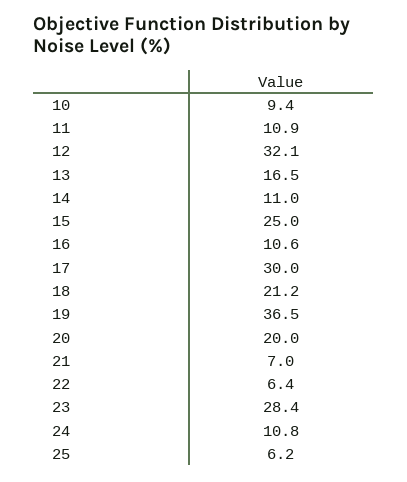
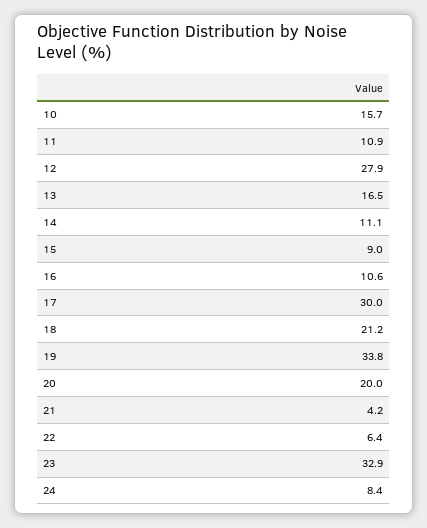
10: 9.4 -> 15.7
12: 32.1 -> 27.9
14: 11 -> 11.1
15: 25 -> 9
19: 36.5 -> 33.8
21: 7 -> 4.2
23: 28.4 -> 32.9
24: 10.8 -> 8.4
25: 6.2 -> none

